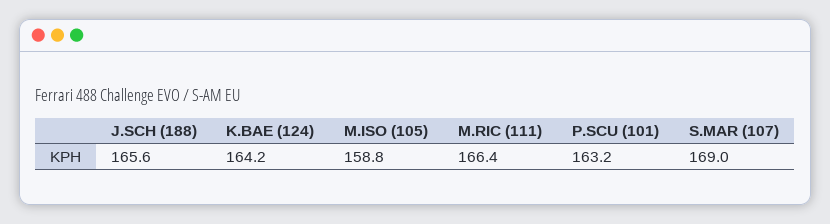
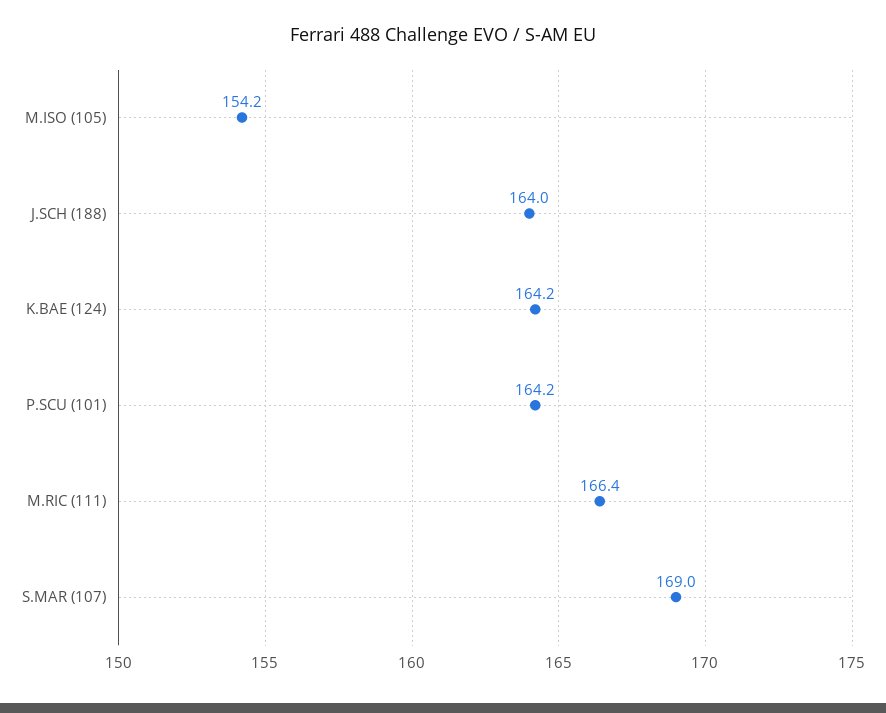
J.SCH (188): 165.6 -> 164
M.ISO (105): 158.8 -> 154.2
P.SCU (101): 163.2 -> 164.2

